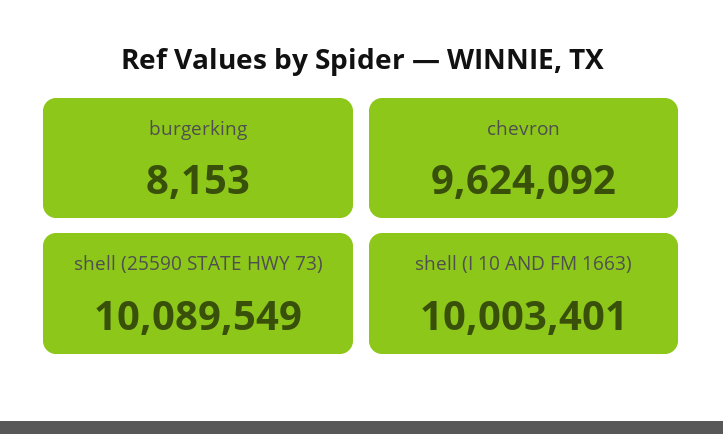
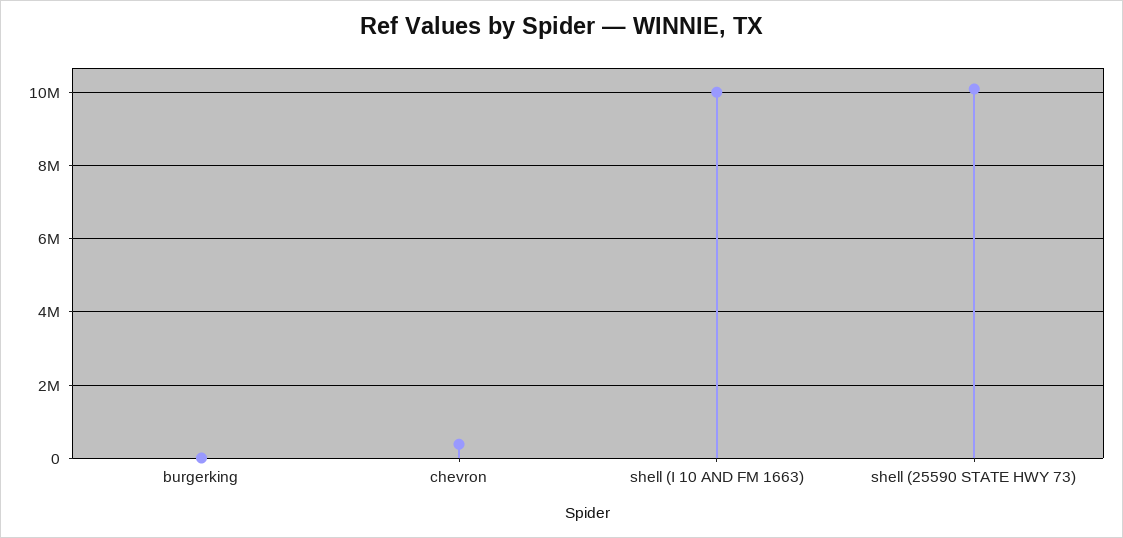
chevron: 9624092 -> 400000

